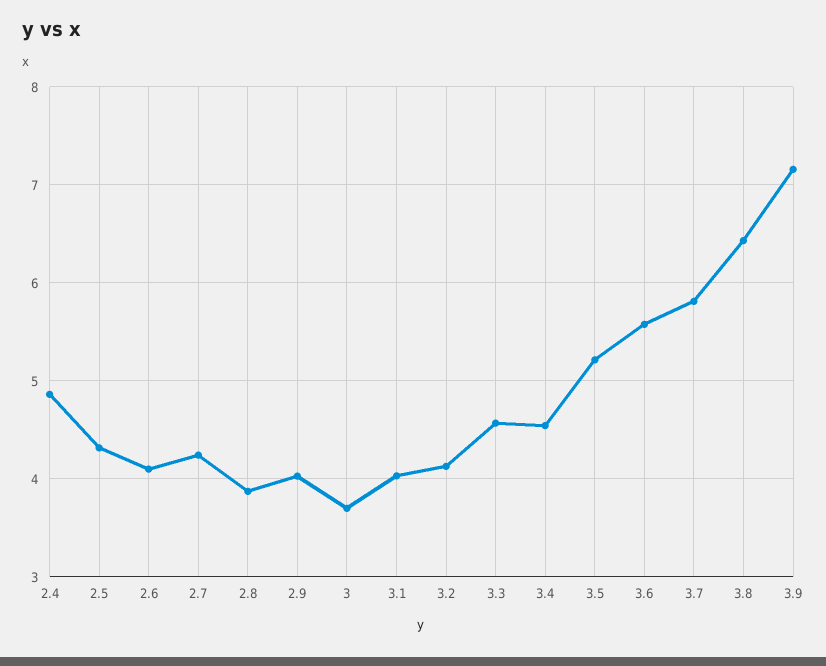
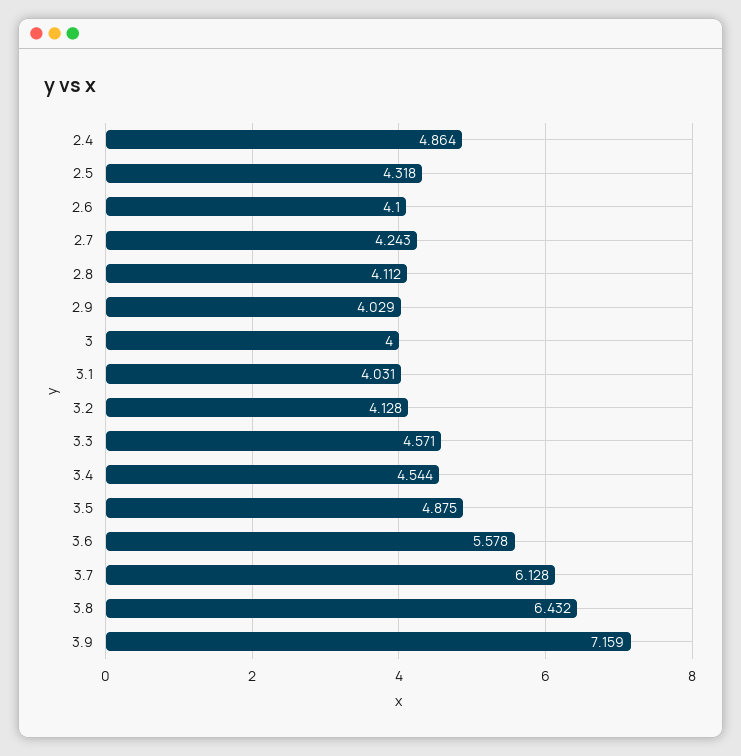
2.8: 3.9 -> 4.112
3: 3.7 -> 4
3.5: 5.2 -> 4.875
3.7: 5.8 -> 6.128

